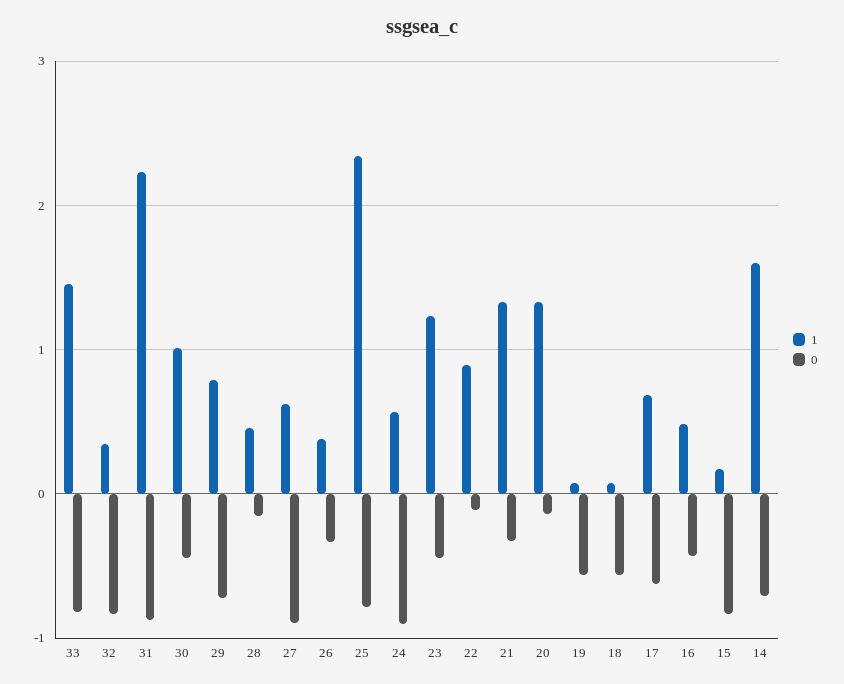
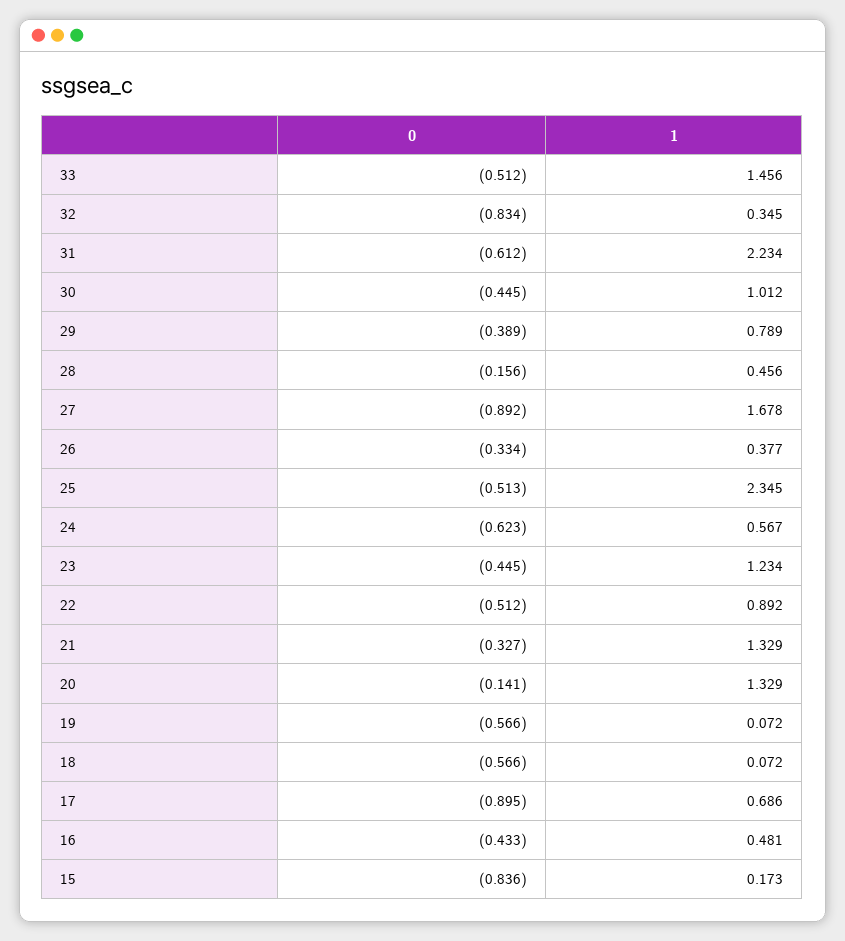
0, 33: -0.8 -> -0.512
0, 31: -0.9 -> -0.612
0, 29: -0.7 -> -0.389
1, 27: 0.6 -> 1.678
0, 25: -0.8 -> -0.513
0, 24: -0.9 -> -0.623
0, 22: -0.1 -> -0.512
0, 17: -0.6 -> -0.895
1, 14: 1.6 -> none
0, 14: -0.7 -> none

